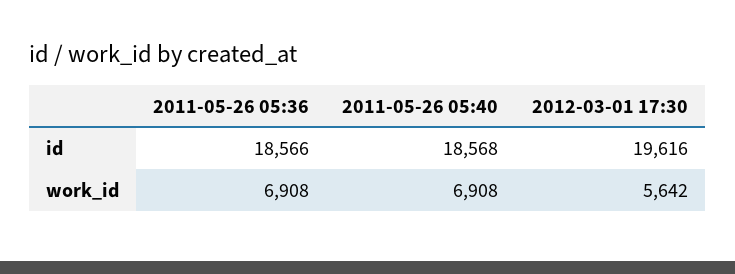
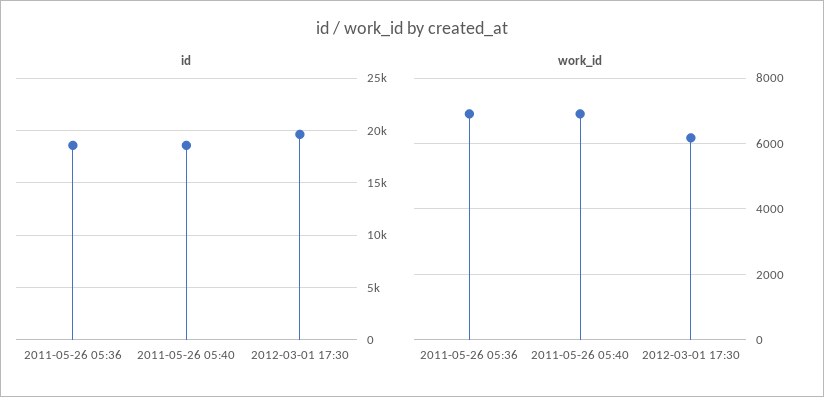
work_id, 2012-03-01 17:30: 5642 -> 6200

